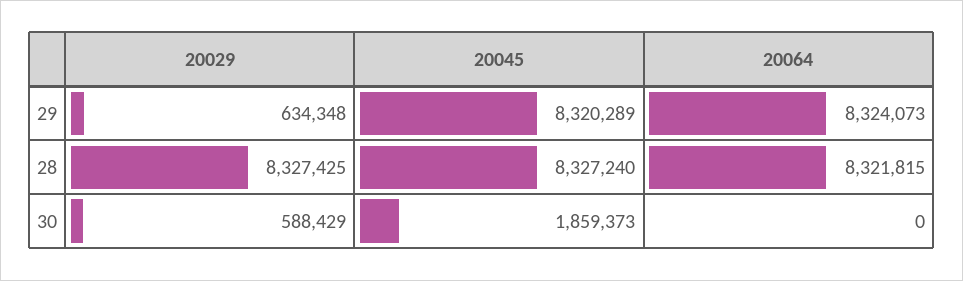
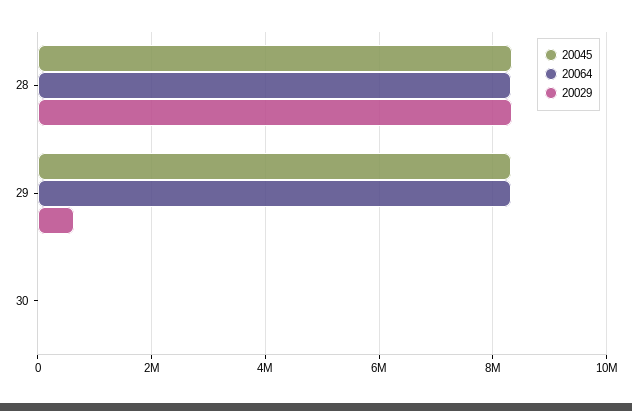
20029, 30: 588429 -> 0
20045, 30: 1859373 -> 0

